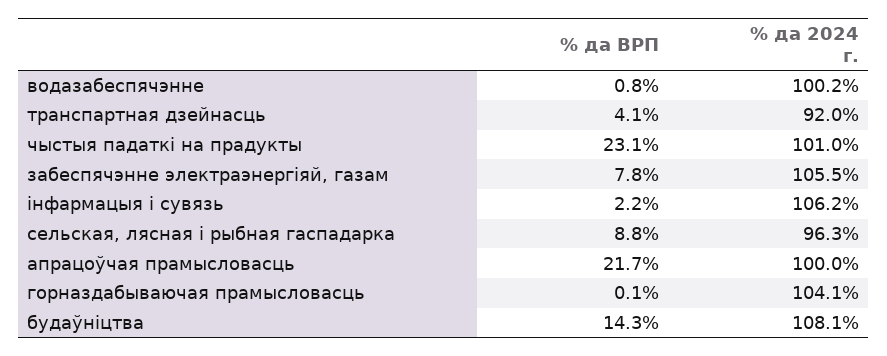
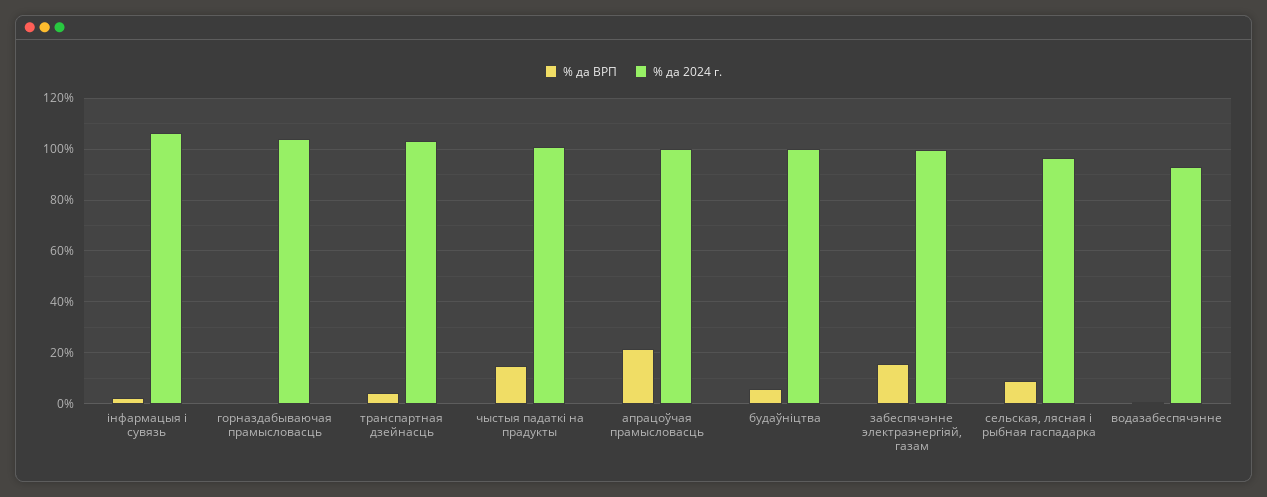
% да 2024 г., водазабеспячэнне: 100.2 -> 92.5
% да 2024 г., транспартная дзейнасць: 92 -> 102.5
% да ВРП, чыстыя падаткі на прадукты: 23.1 -> 15
% да ВРП, забеспячэнне электраэнергіяй, газам: 7.8 -> 15
% да 2024 г., забеспячэнне электраэнергіяй, газам: 105.5 -> 100
% да ВРП, будаўніцтва: 14.3 -> 5
% да 2024 г., будаўніцтва: 108.1 -> 100

